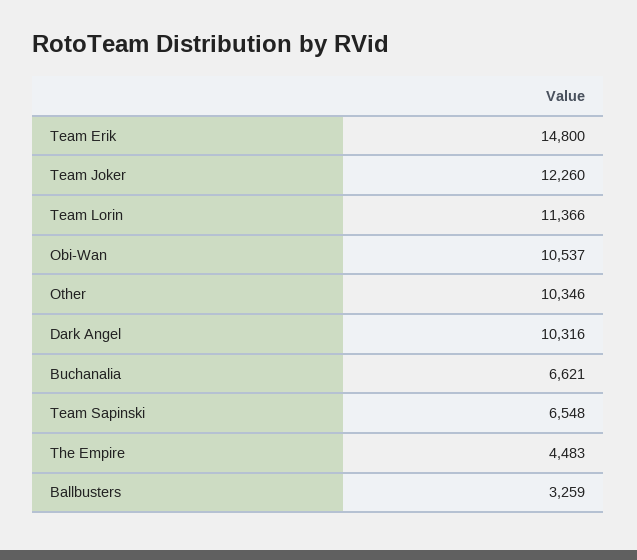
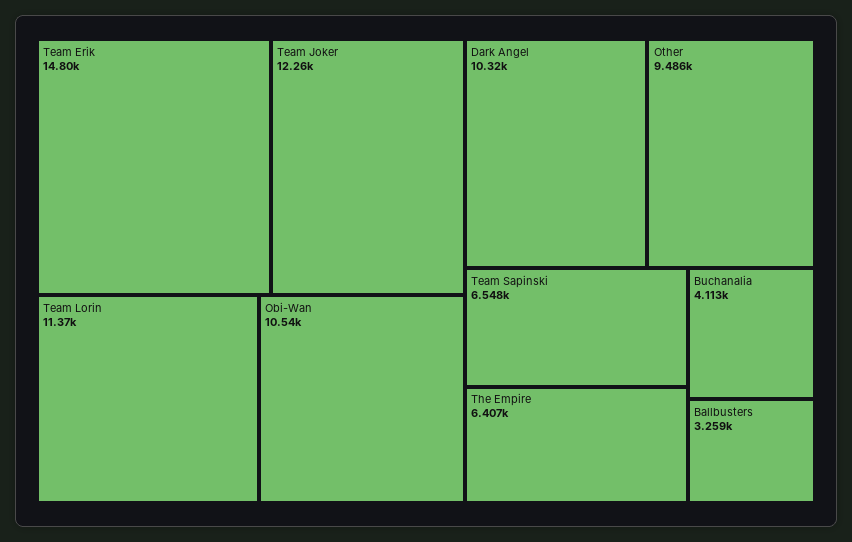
Other: 10346 -> 9486
Buchanalia: 6621 -> 4113
The Empire: 4483 -> 6407

